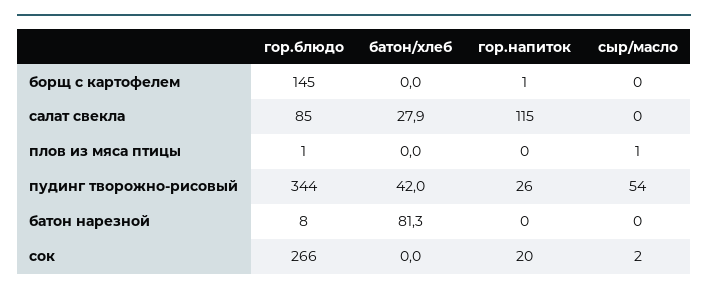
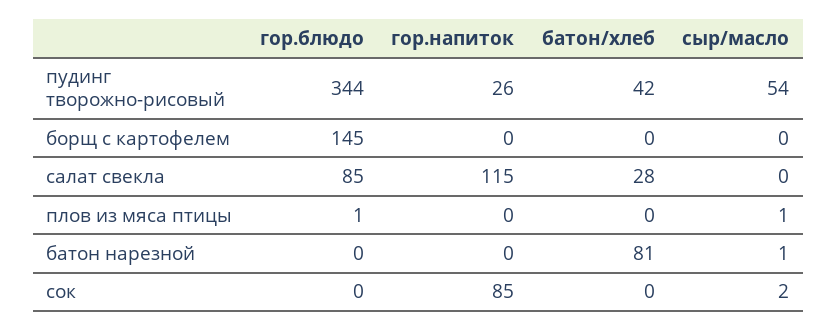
гор.напиток, борщ с картофелем: 1 -> 0
гор.блюдо, батон нарезной: 8 -> 0
сыр/масло, батон нарезной: 0 -> 1
гор.блюдо, сок: 266 -> 0
гор.напиток, сок: 20 -> 85

